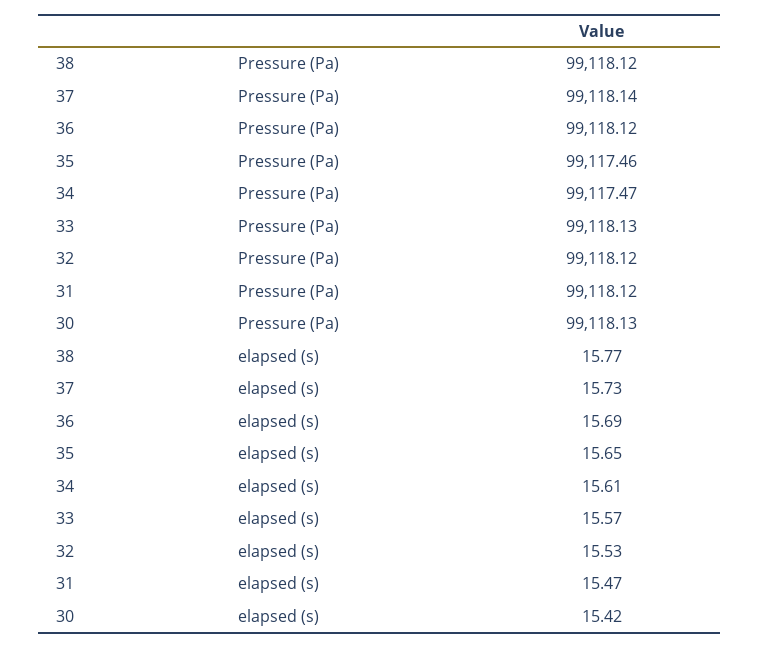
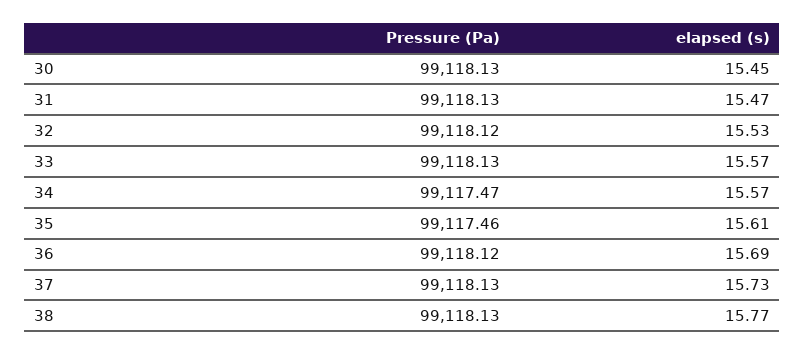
38, Pressure (Pa): 99118.12 -> 99118.13
37, Pressure (Pa): 99118.14 -> 99118.13
31, Pressure (Pa): 99118.12 -> 99118.13
35, elapsed (s): 15.65 -> 15.61
34, elapsed (s): 15.61 -> 15.57
30, elapsed (s): 15.42 -> 15.45

